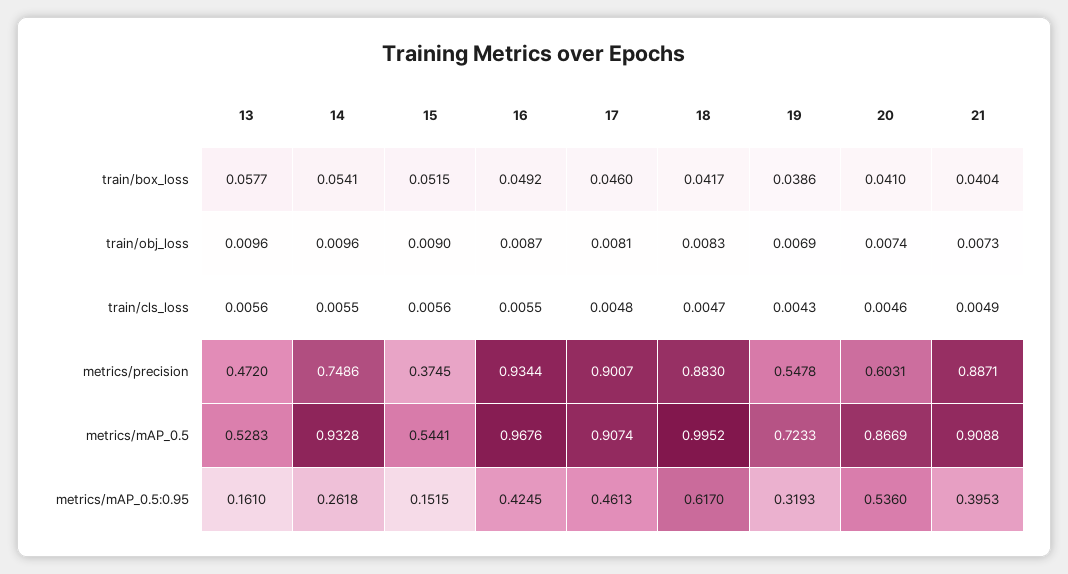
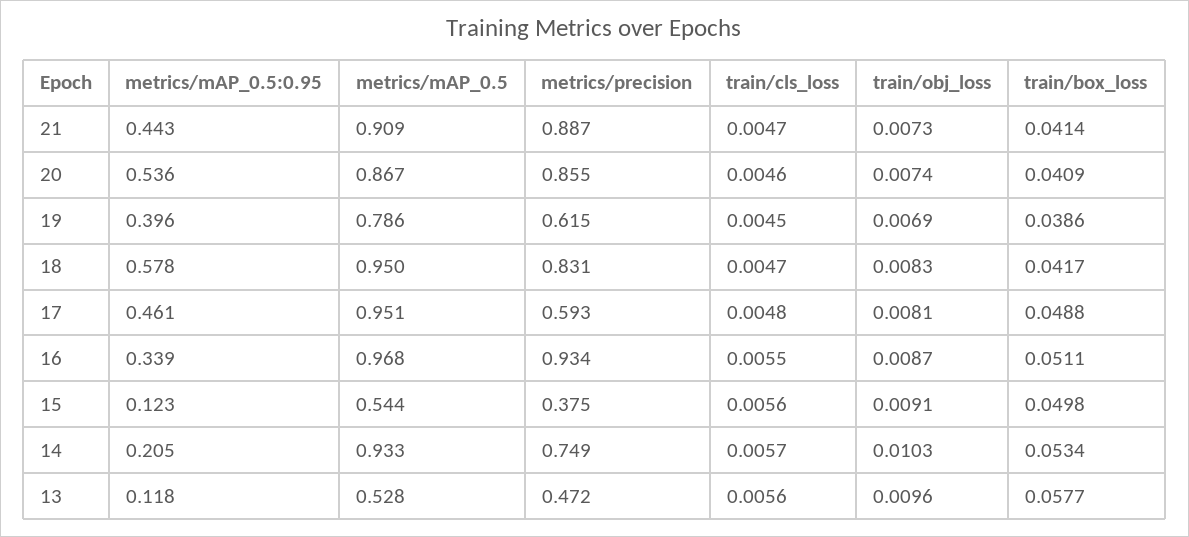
14, train/box_loss: 0.0541 -> 0.0534
15, train/box_loss: 0.0515 -> 0.0498
16, train/box_loss: 0.0492 -> 0.0511
17, train/box_loss: 0.046 -> 0.0488
20, train/box_loss: 0.041 -> 0.0409
21, train/box_loss: 0.0404 -> 0.0414
14, train/obj_loss: 0.0096 -> 0.0103
15, train/obj_loss: 0.009 -> 0.0091
14, train/cls_loss: 0.0055 -> 0.0057
19, train/cls_loss: 0.0043 -> 0.0045
21, train/cls_loss: 0.0049 -> 0.0047
17, metrics/precision: 0.9007 -> 0.593
18, metrics/precision: 0.883 -> 0.831
19, metrics/precision: 0.5478 -> 0.615
20, metrics/precision: 0.6031 -> 0.855
17, metrics/mAP_0.5: 0.9074 -> 0.951
18, metrics/mAP_0.5: 0.9952 -> 0.95
19, metrics/mAP_0.5: 0.7233 -> 0.786
13, metrics/mAP_0.5:0.95: 0.161 -> 0.118
14, metrics/mAP_0.5:0.95: 0.2618 -> 0.205
15, metrics/mAP_0.5:0.95: 0.1515 -> 0.123
16, metrics/mAP_0.5:0.95: 0.4245 -> 0.339
18, metrics/mAP_0.5:0.95: 0.617 -> 0.578
19, metrics/mAP_0.5:0.95: 0.3193 -> 0.396
21, metrics/mAP_0.5:0.95: 0.3953 -> 0.443

